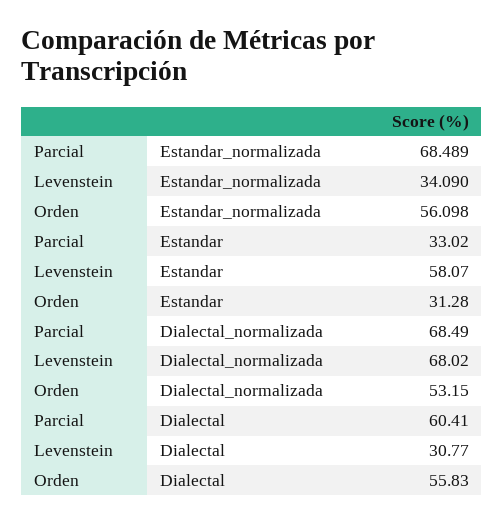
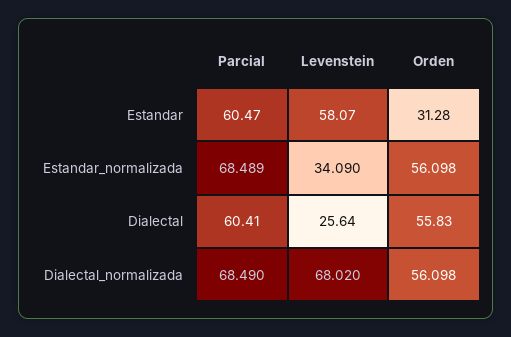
Parcial, Estandar: 33.02 -> 60.47
Orden, Dialectal_normalizada: 53.15 -> 56.098
Levenstein, Dialectal: 30.77 -> 25.64

